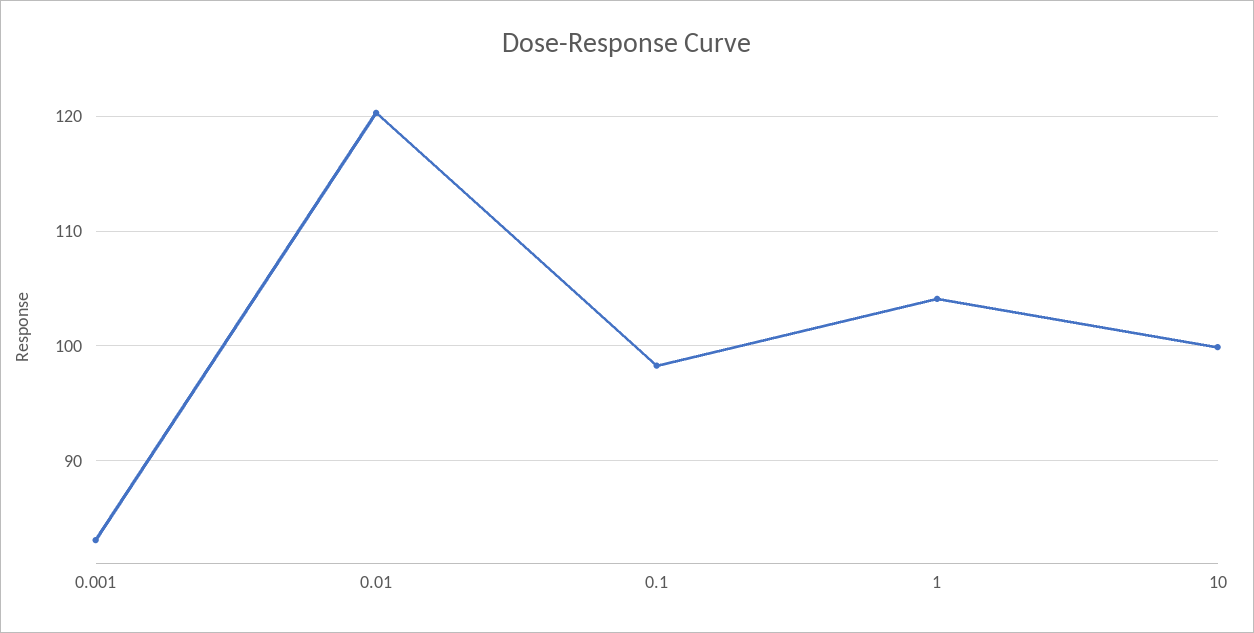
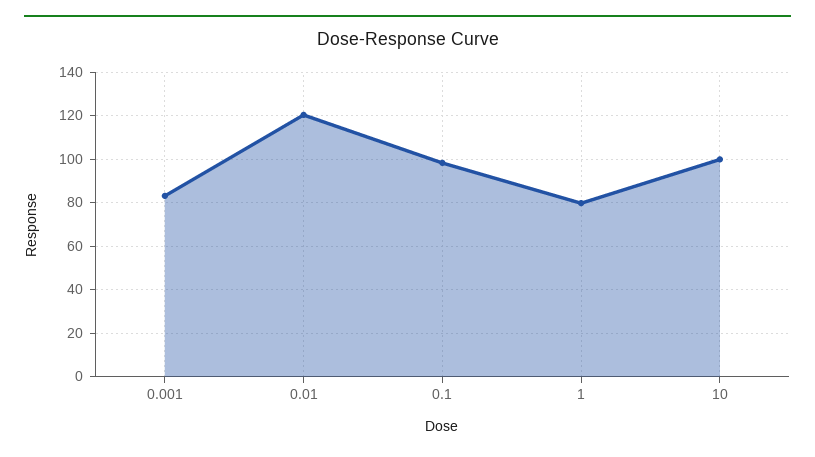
1: 104 -> 80

